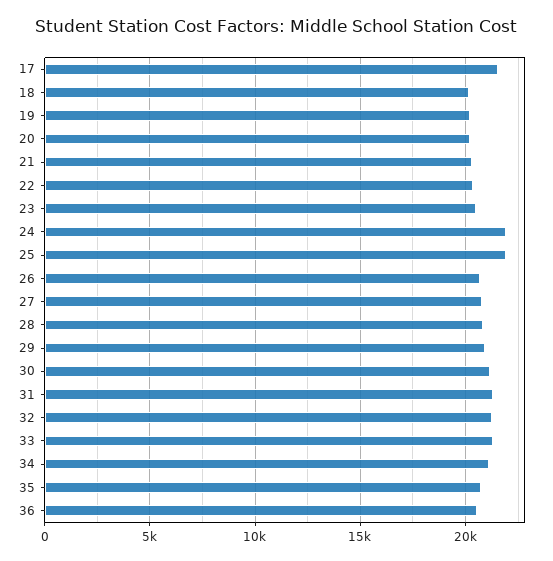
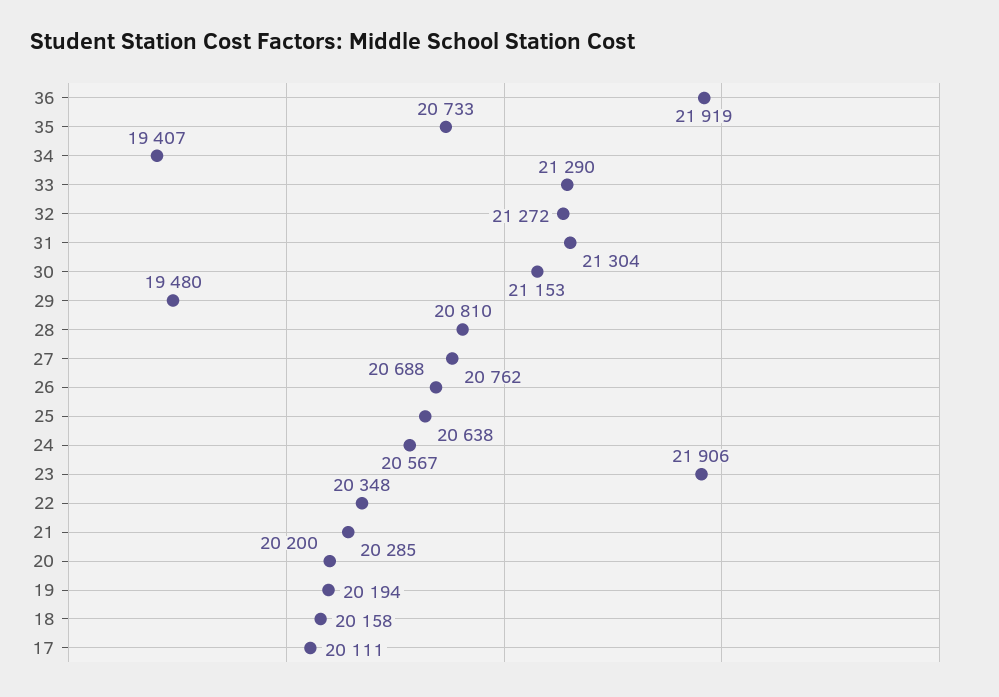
17: 21500 -> 20111
23: 20500 -> 21906
24: 22000 -> 20567
25: 22000 -> 20638
29: 21000 -> 19480
34: 21000 -> 19407
36: 20500 -> 21919

